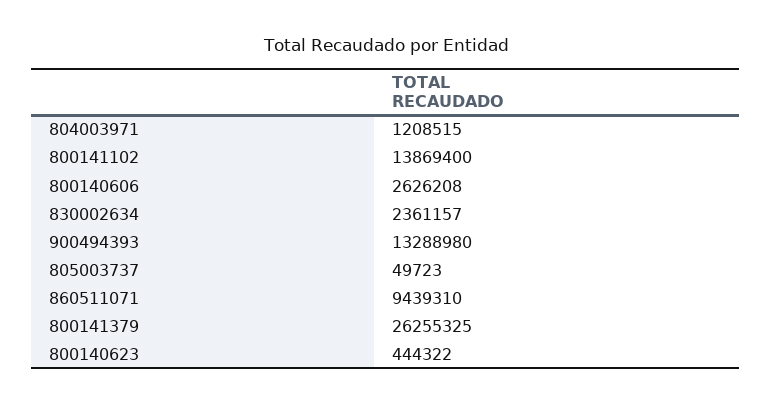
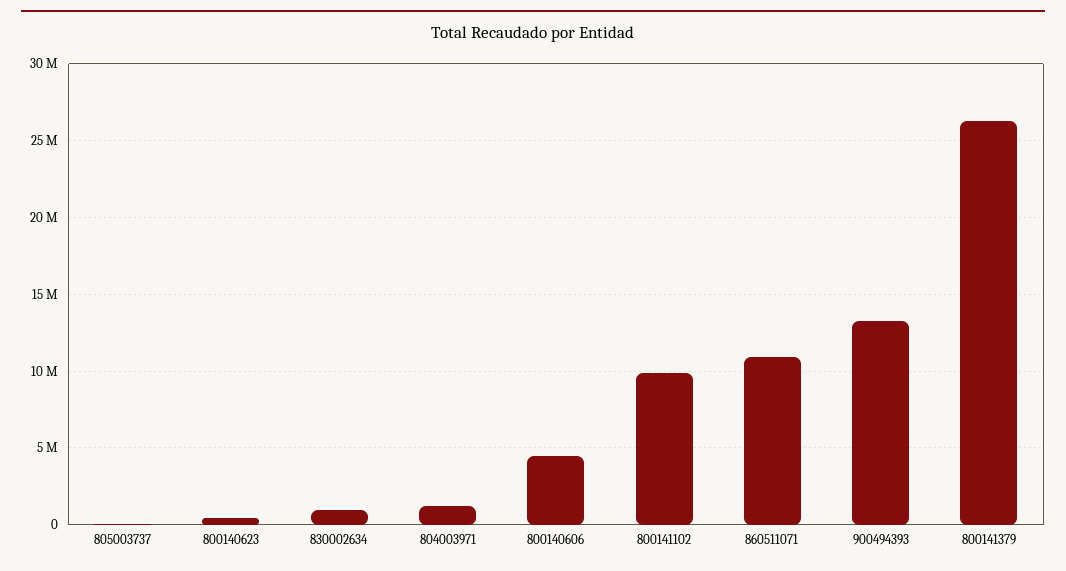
800141102: 13869400 -> 10000000
800140606: 2626208 -> 4500000
830002634: 2361157 -> 1000000
860511071: 9439310 -> 11000000

